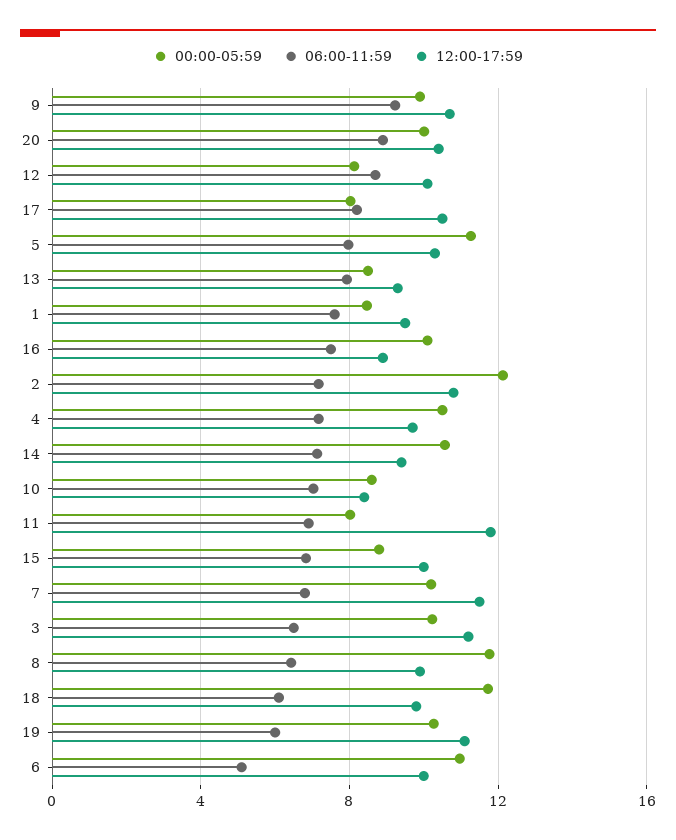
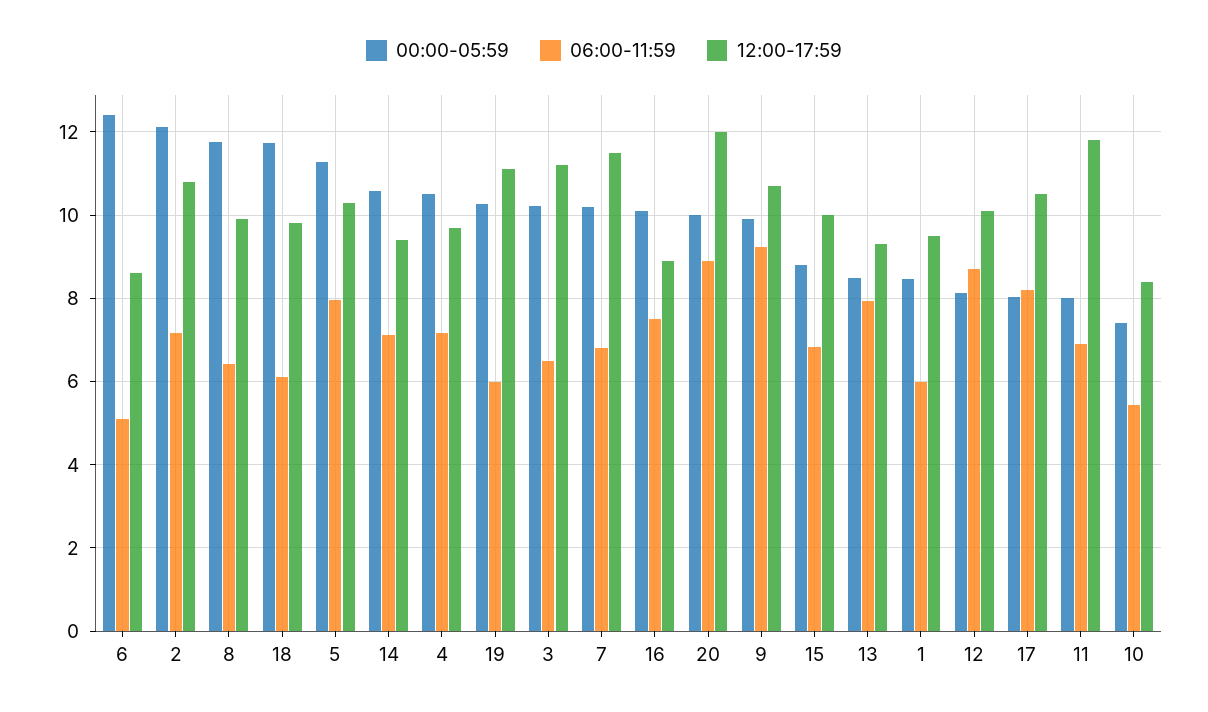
12:00-17:59, 20: 10.5 -> 12
06:00-11:59, 1: 7.5 -> 6
00:00-05:59, 10: 8.5 -> 7.4
06:00-11:59, 10: 7 -> 5.4
00:00-05:59, 6: 11 -> 12.4
12:00-17:59, 6: 10 -> 8.6

